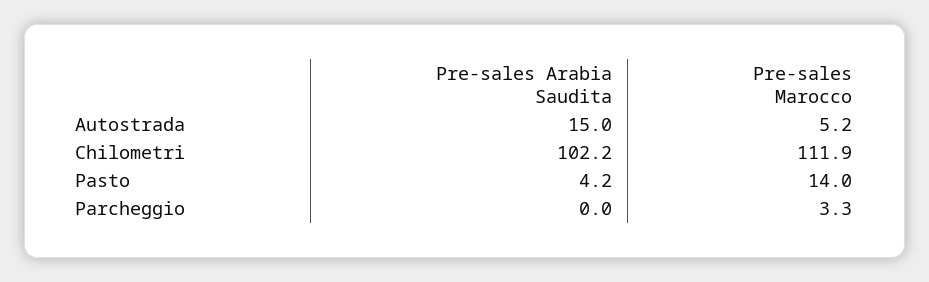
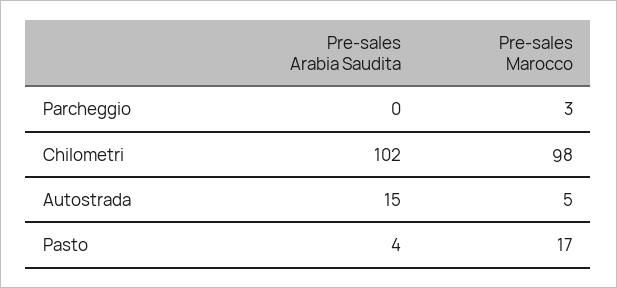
Pre-sales Marocco, Chilometri: 111.9 -> 98
Pre-sales Marocco, Pasto: 14 -> 17

